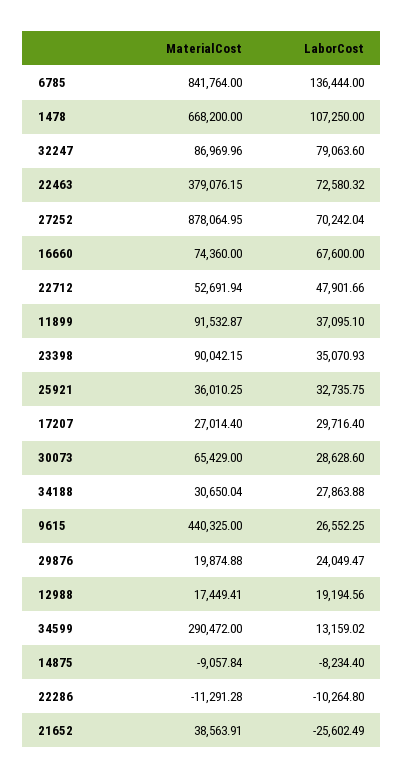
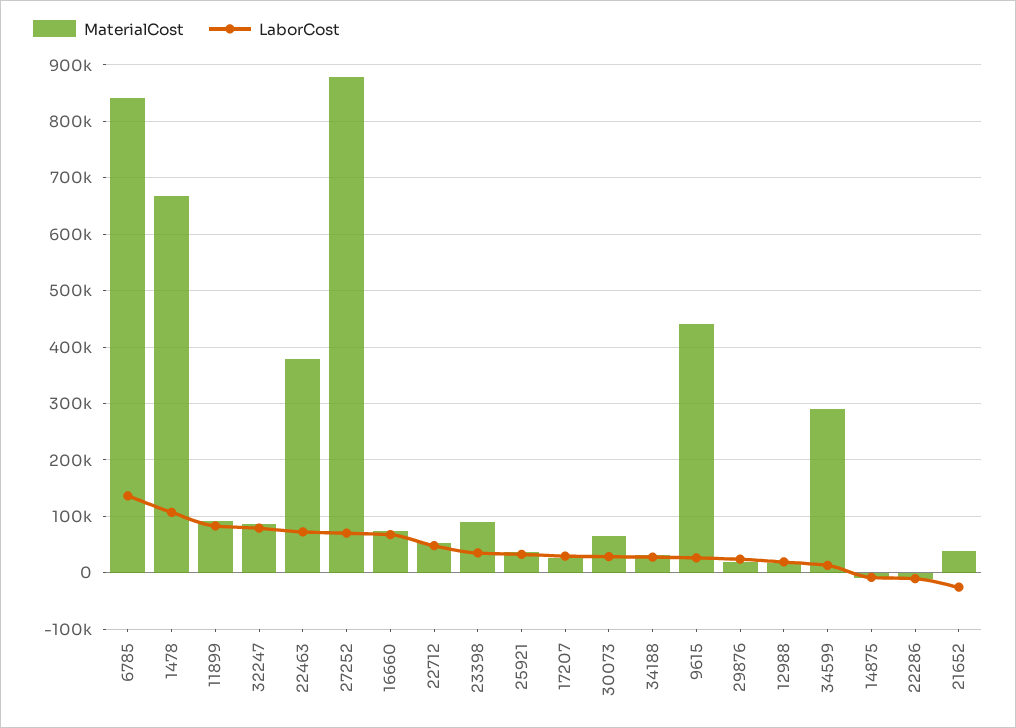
LaborCost, 11899: 37095.1 -> 80000

